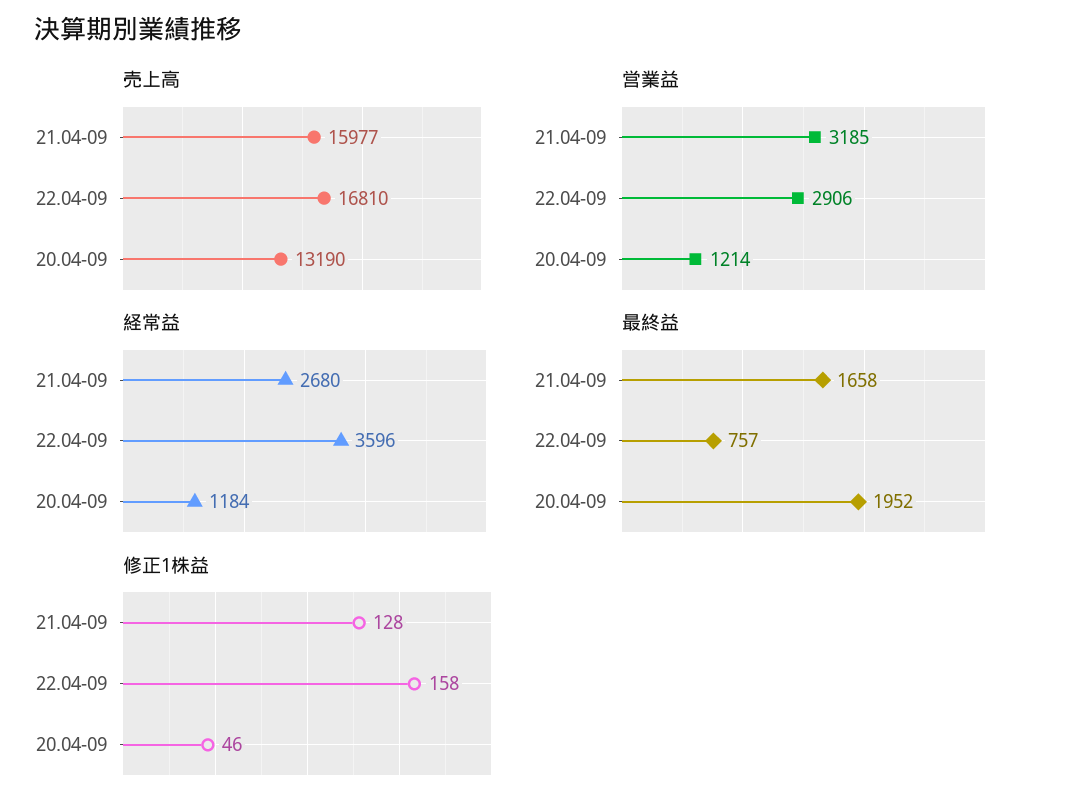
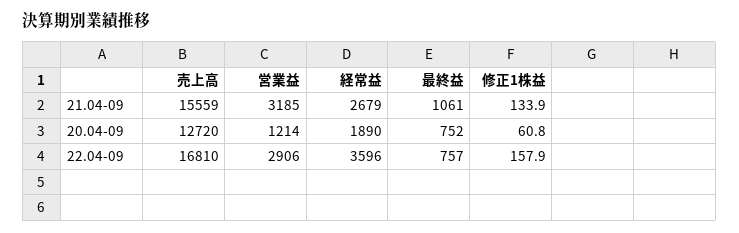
売上高, 21.04-09: 15977 -> 15559
売上高, 20.04-09: 13190 -> 12720
経常益, 21.04-09: 2680 -> 2679
経常益, 20.04-09: 1184 -> 1890
最終益, 21.04-09: 1658 -> 1061
最終益, 20.04-09: 1952 -> 752
修正1株益, 21.04-09: 128 -> 133.9
修正1株益, 20.04-09: 46 -> 60.8

